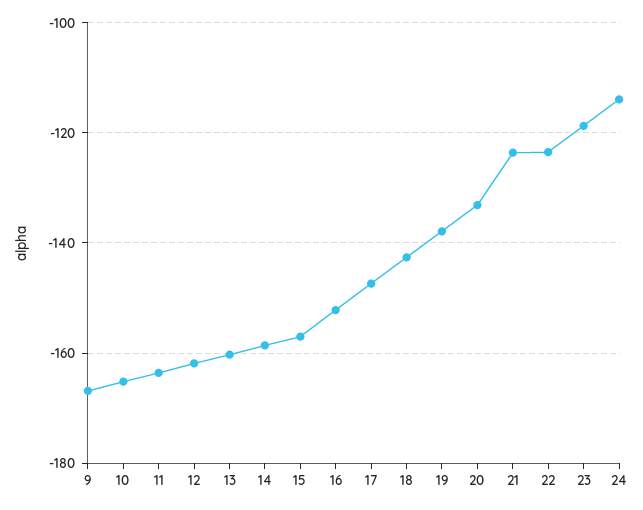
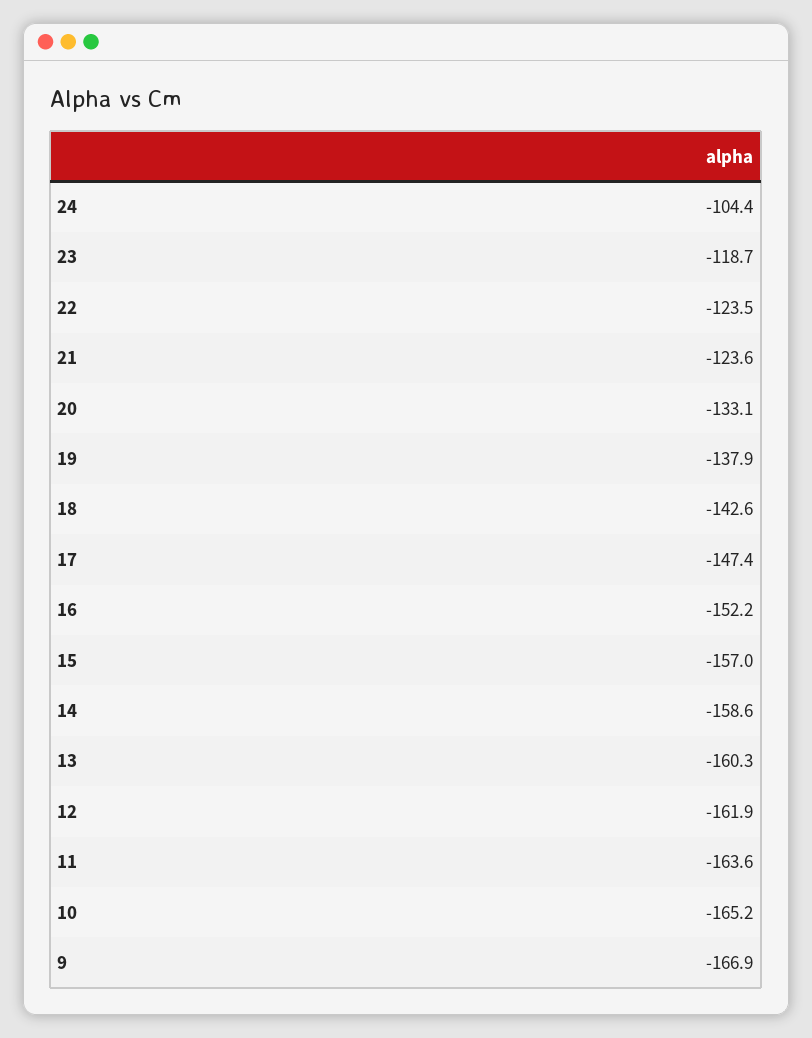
24: -114 -> -104.4

